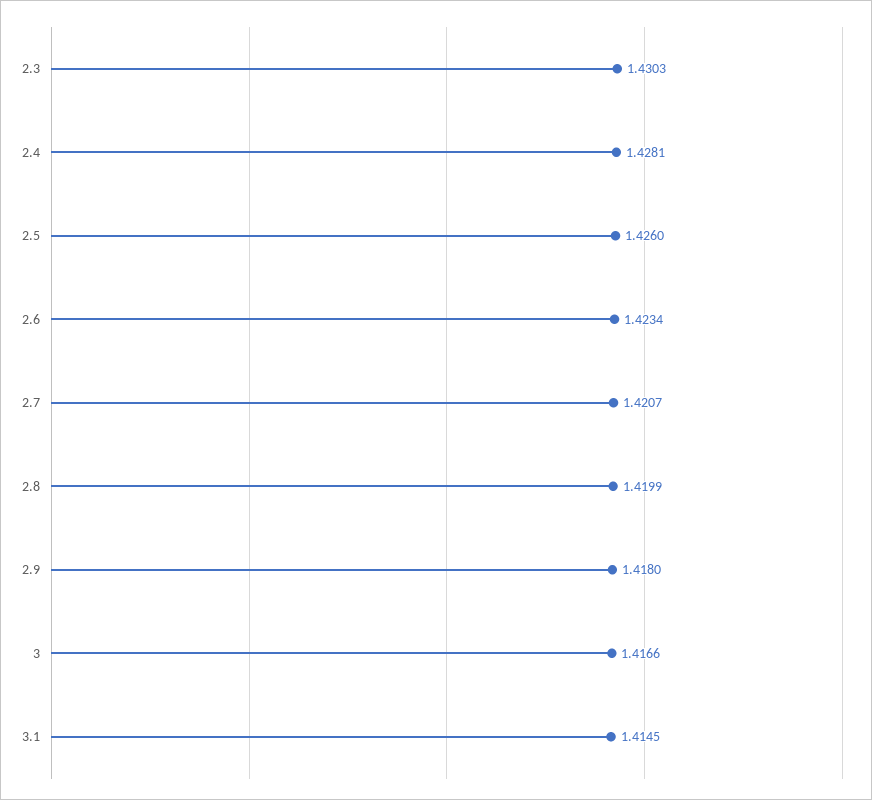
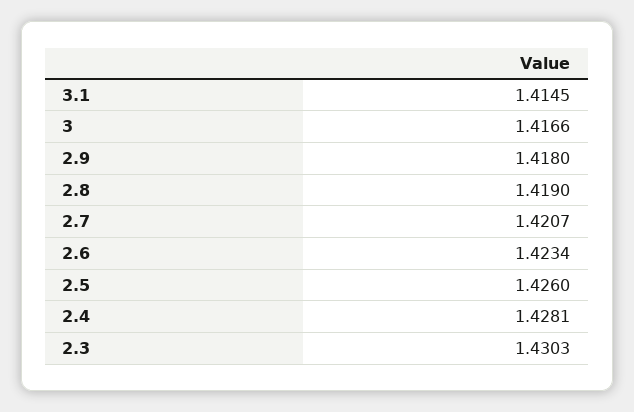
2.8: 1.4199 -> 1.419

